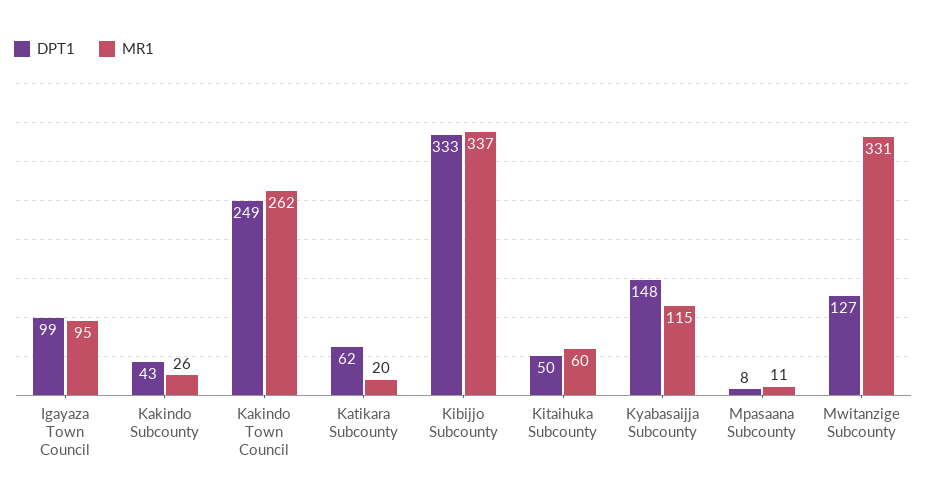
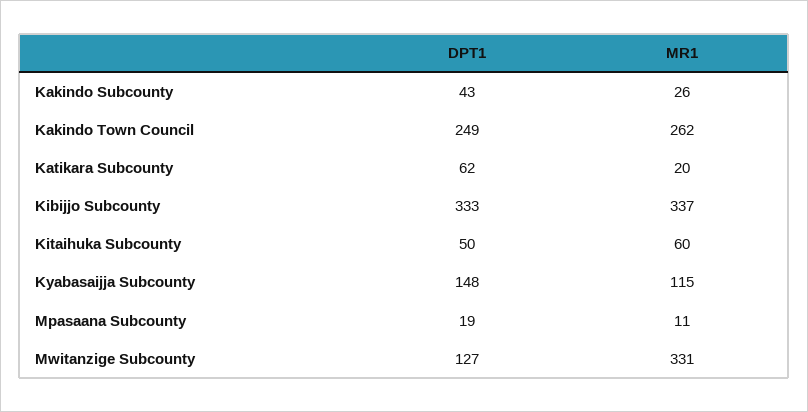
DPT1, Igayaza Town Council: 99 -> none
MR1, Igayaza Town Council: 95 -> none
DPT1, Mpasaana Subcounty: 8 -> 19

